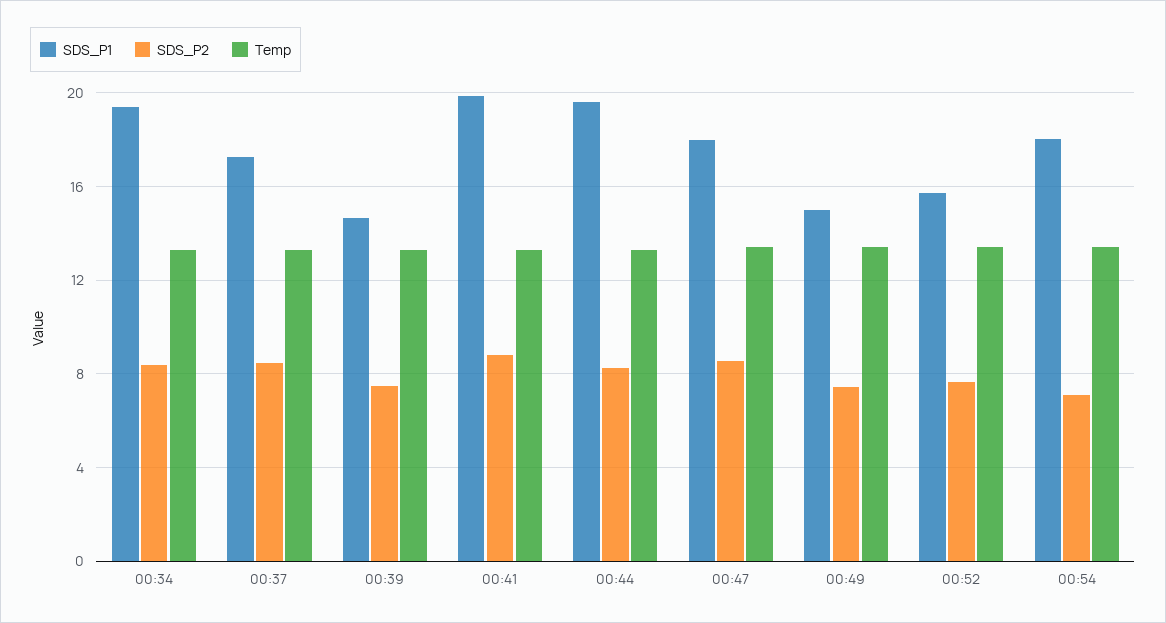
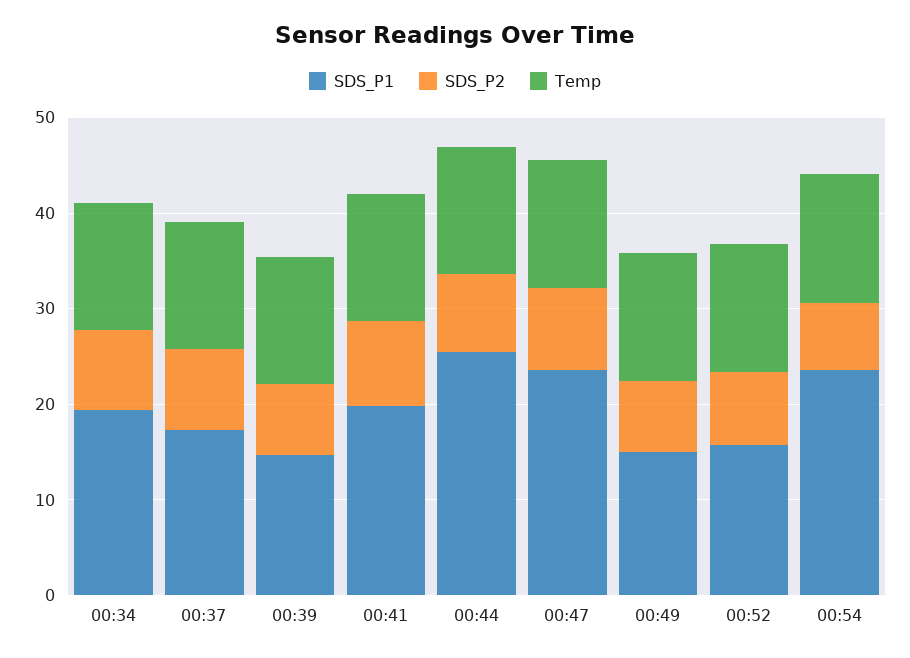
SDS_P1, 00:44: 19.5 -> 26
SDS_P1, 00:47: 18 -> 24
SDS_P1, 00:54: 18 -> 24

